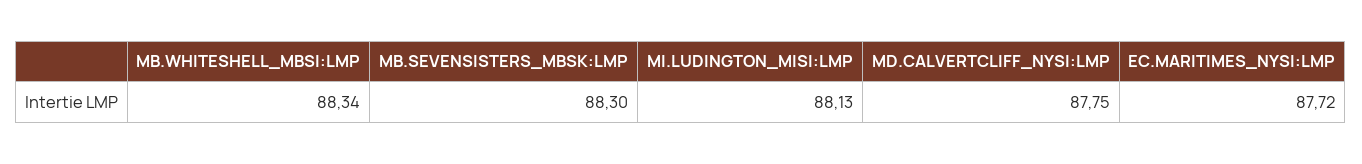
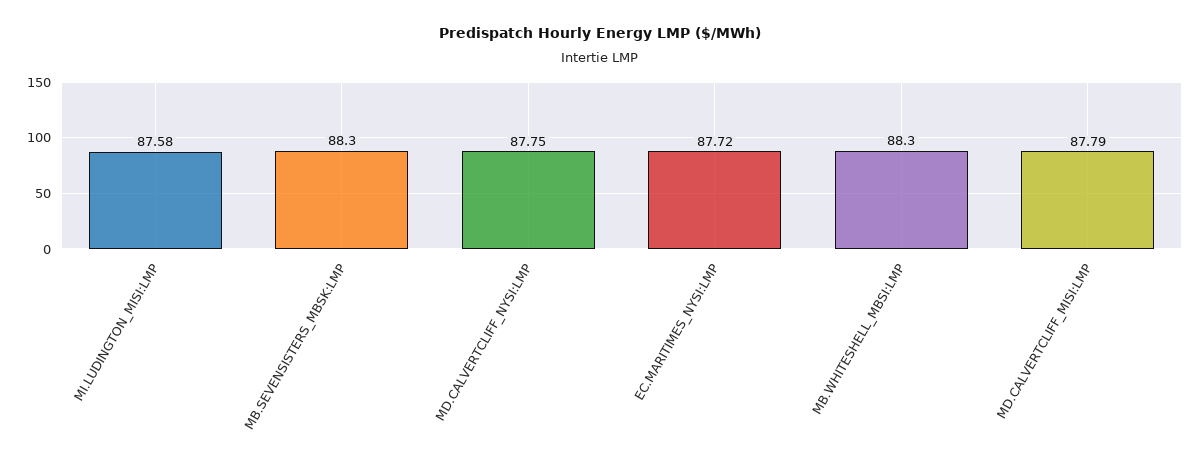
MB.WHITESHELL_MBSI:LMP: 88.34 -> 88.3
MI.LUDINGTON_MISI:LMP: 88.13 -> 87.58
MD.CALVERTCLIFF_MISI:LMP: none -> 87.79

